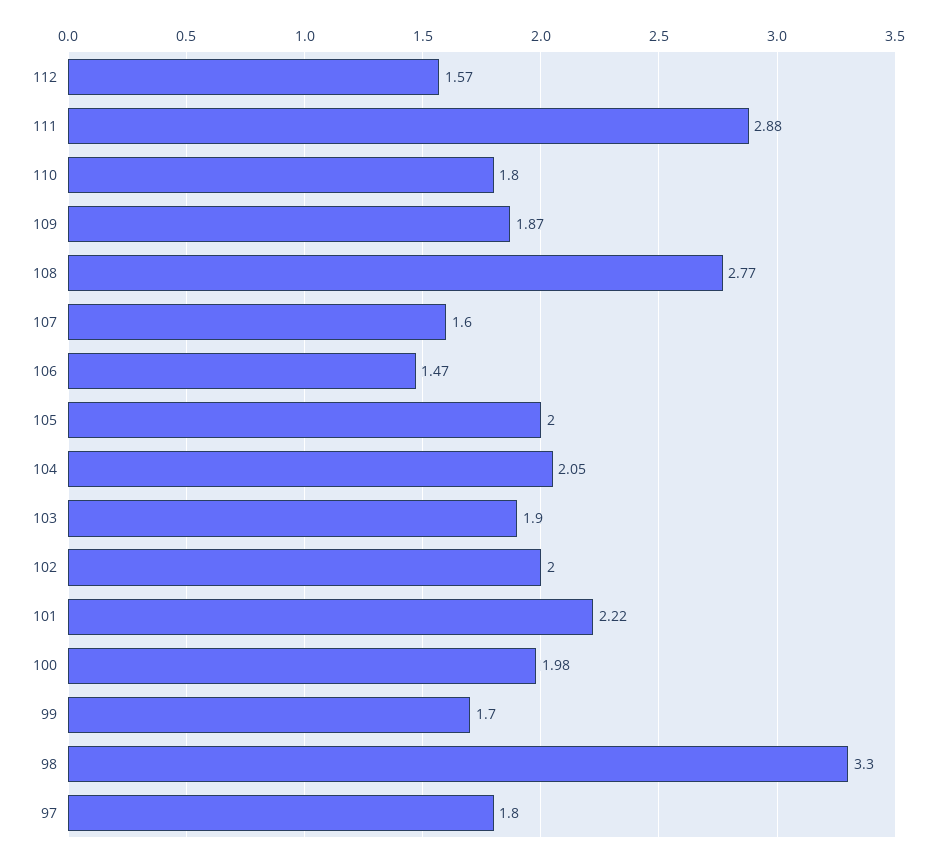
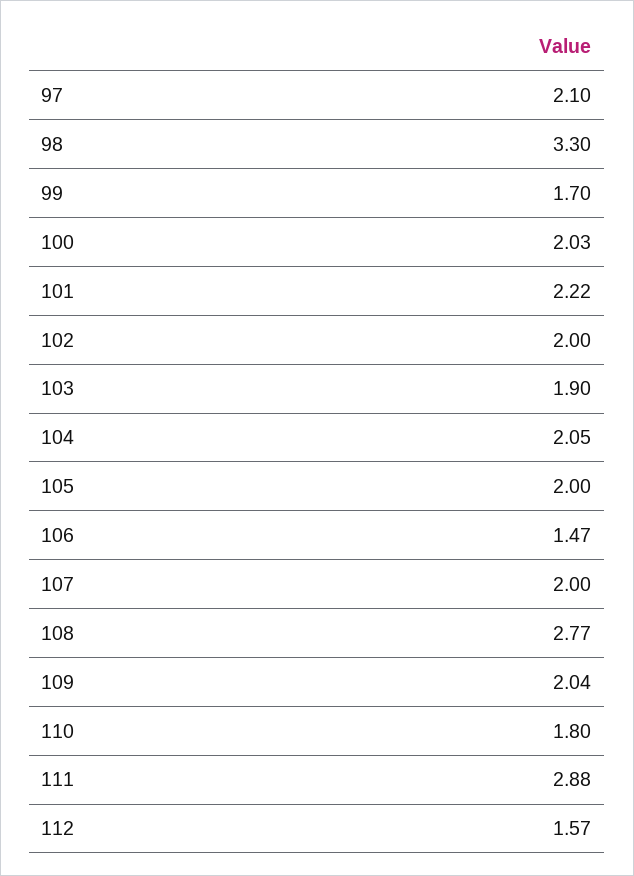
109: 1.87 -> 2.04
107: 1.6 -> 2
100: 1.98 -> 2.03
97: 1.8 -> 2.1

